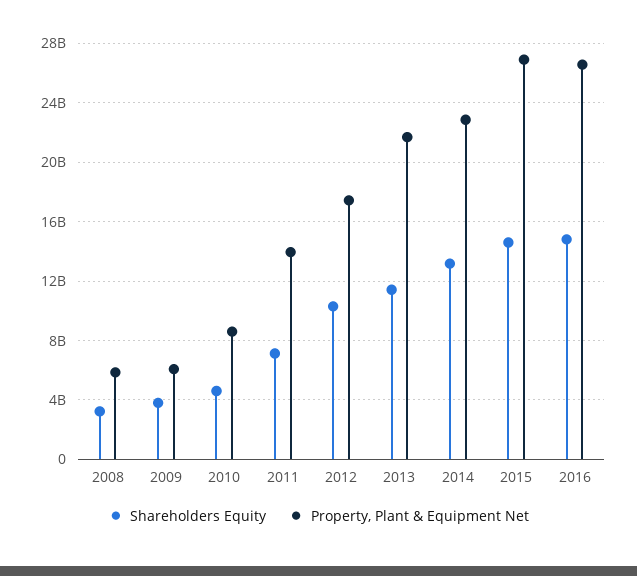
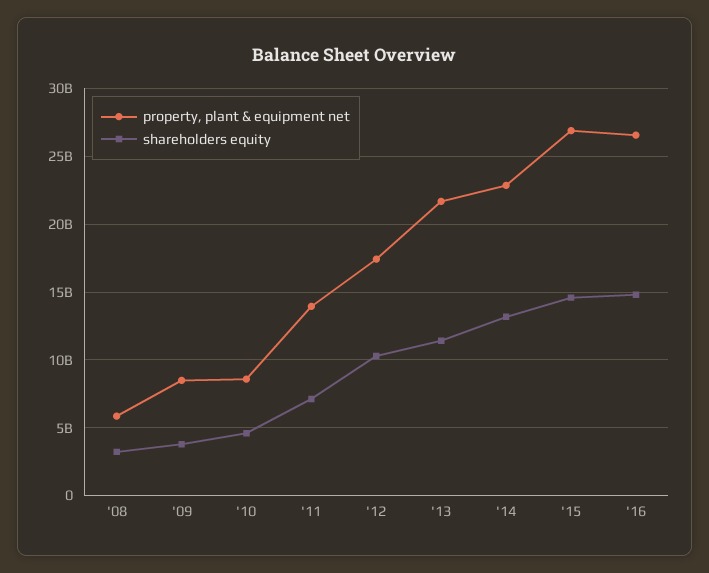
Property, Plant & Equipment Net, 2009: 6000000000 -> 8500000000

